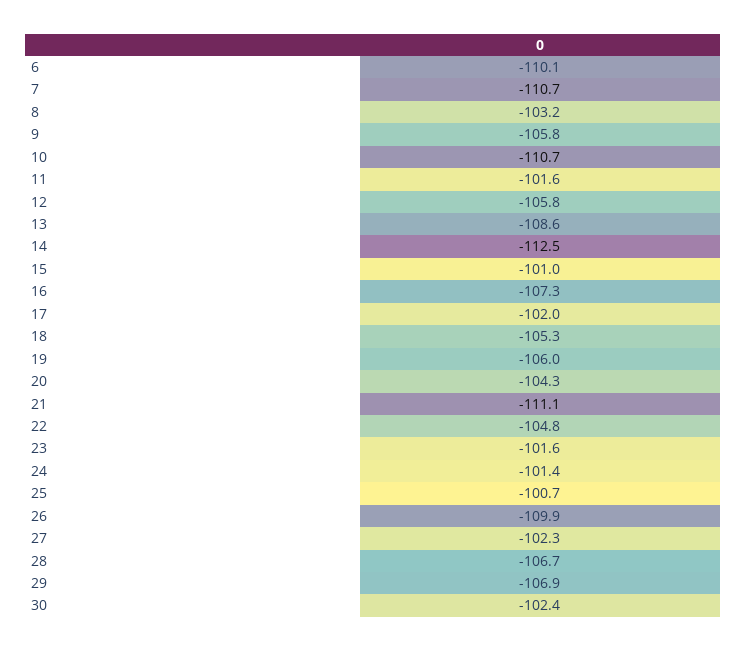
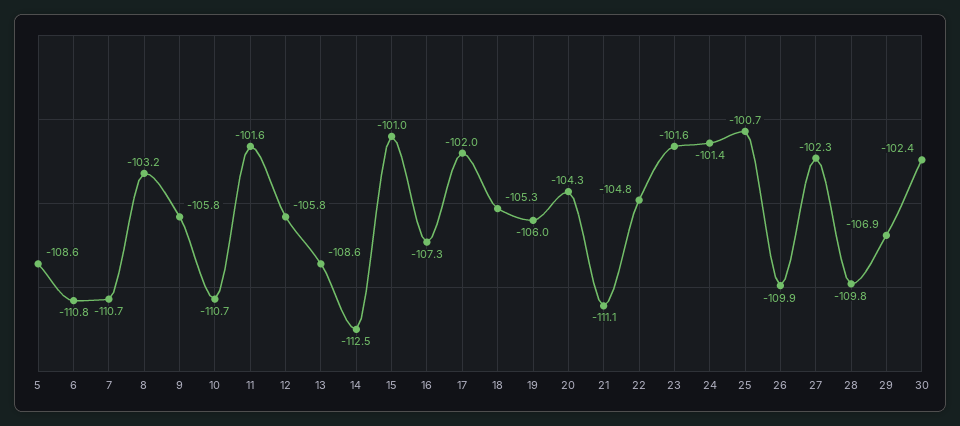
6: -110.1 -> -110.8
28: -106.7 -> -109.8
5: none -> -108.6

